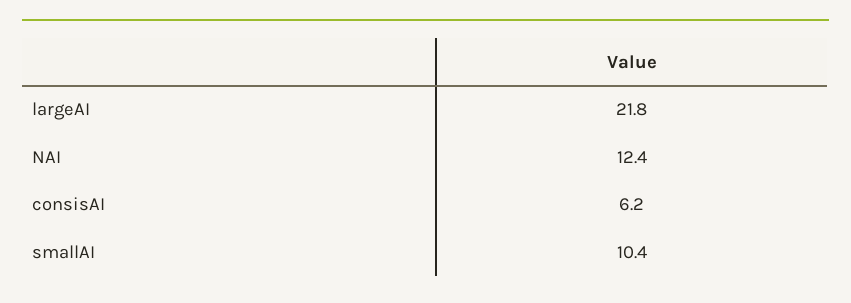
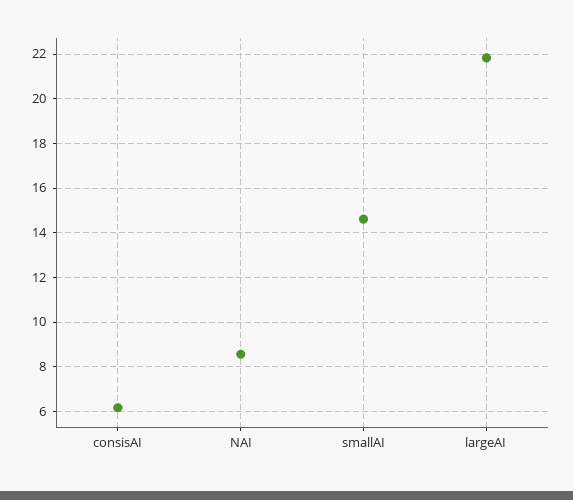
NAI: 12.4 -> 8.5
smallAI: 10.4 -> 14.5

